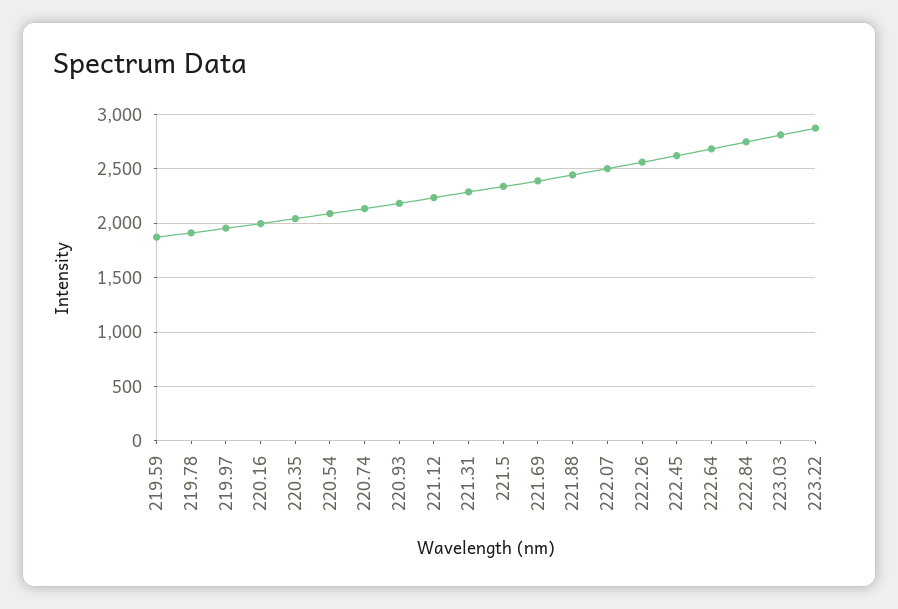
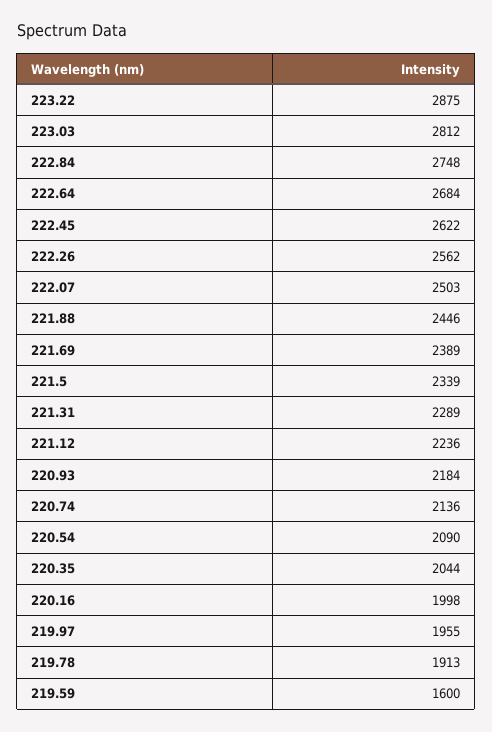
219.59: 1900 -> 1600

